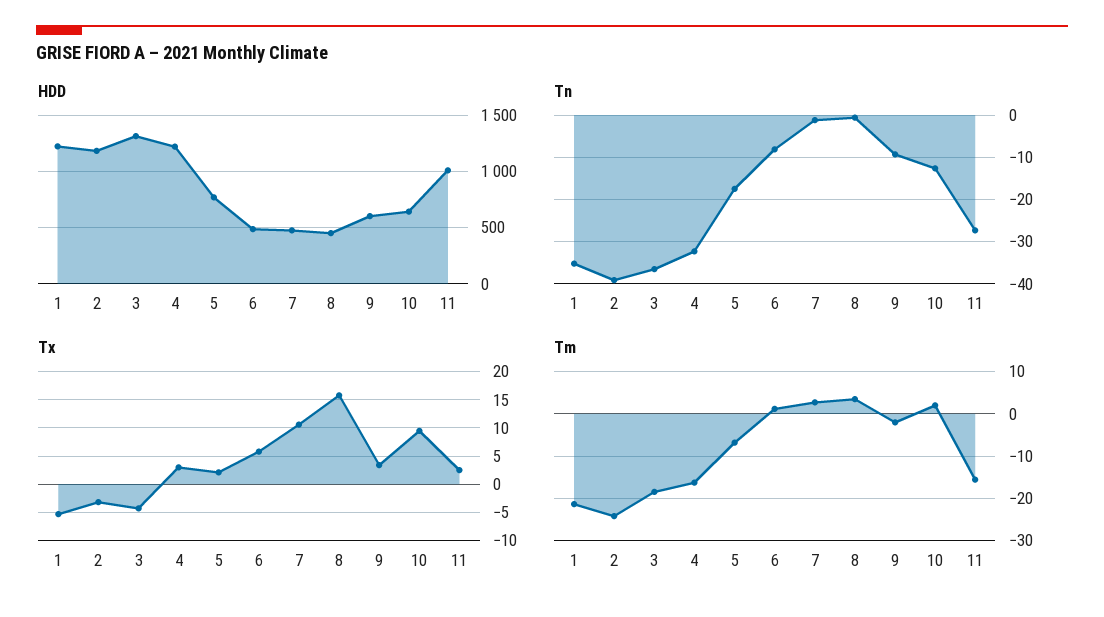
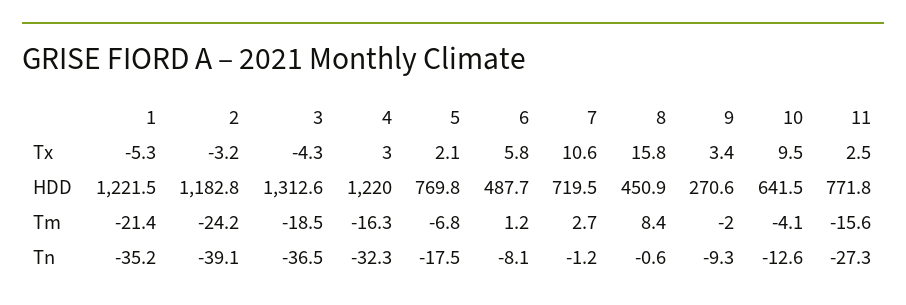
HDD, 7: 500 -> 719.5
HDD, 9: 600 -> 270.6
HDD, 11: 1000 -> 771.8
Tm, 8: 4 -> 8.4
Tm, 10: 2 -> -4.1

